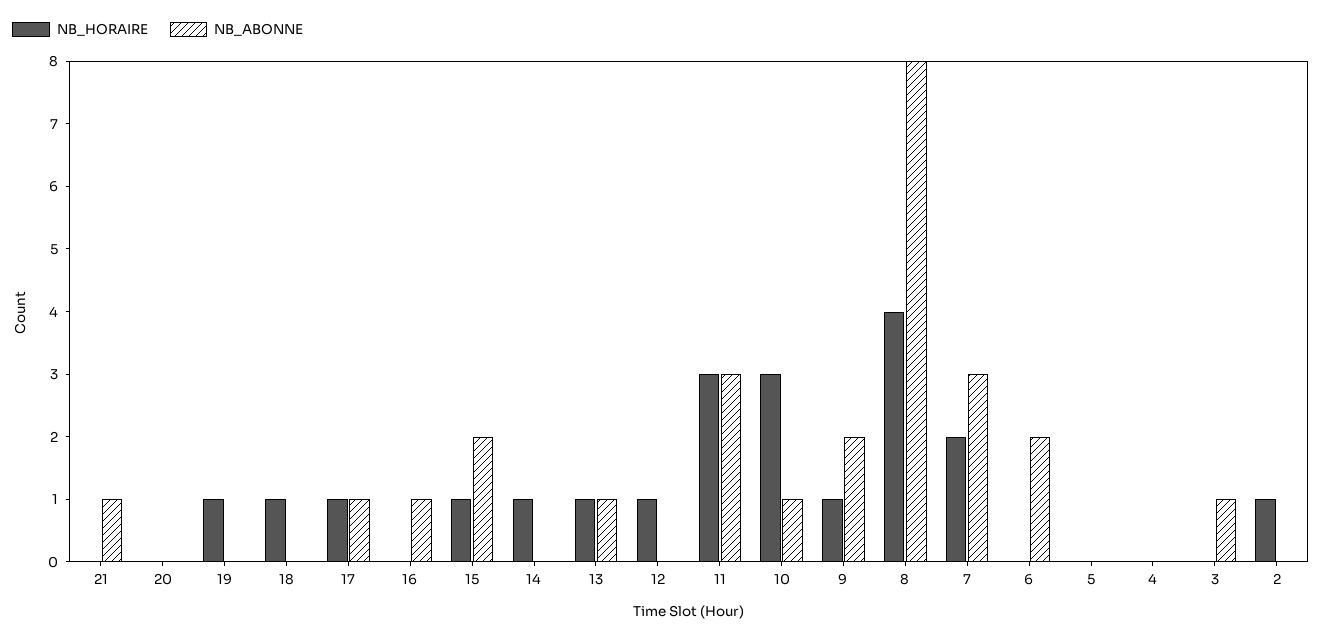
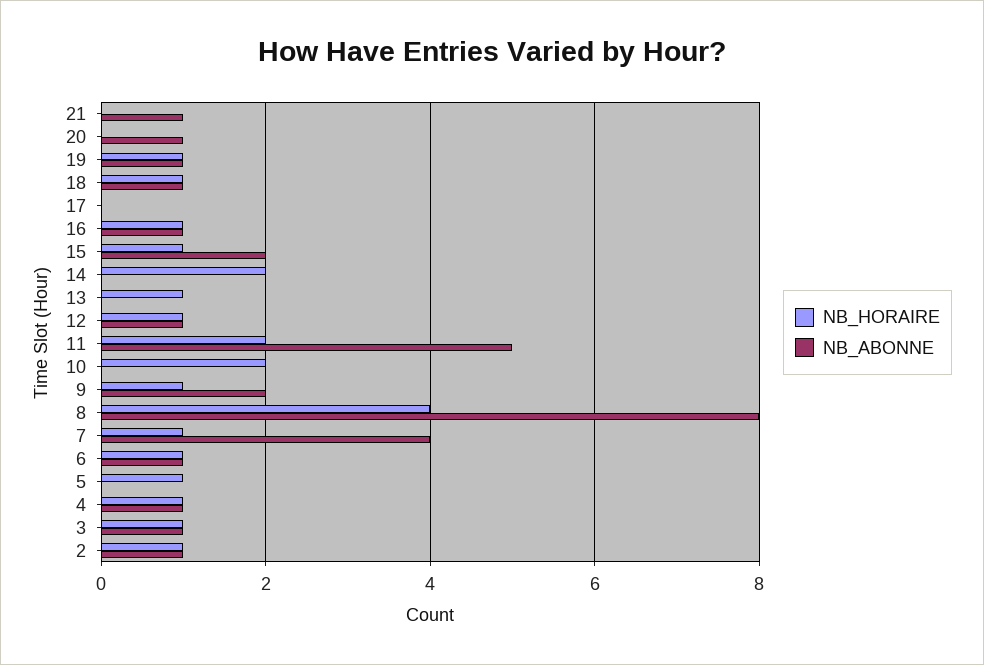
NB_ABONNE, 20: 0 -> 1
NB_ABONNE, 19: 0 -> 1
NB_ABONNE, 18: 0 -> 1
NB_HORAIRE, 17: 1 -> 0
NB_ABONNE, 17: 1 -> 0
NB_HORAIRE, 16: 0 -> 1
NB_HORAIRE, 14: 1 -> 2
NB_ABONNE, 13: 1 -> 0
NB_ABONNE, 12: 0 -> 1
NB_HORAIRE, 11: 3 -> 2
NB_ABONNE, 11: 3 -> 5
NB_HORAIRE, 10: 3 -> 2
NB_ABONNE, 10: 1 -> 0
NB_HORAIRE, 7: 2 -> 1
NB_ABONNE, 7: 3 -> 4
NB_HORAIRE, 6: 0 -> 1
NB_ABONNE, 6: 2 -> 1
NB_HORAIRE, 5: 0 -> 1
NB_HORAIRE, 4: 0 -> 1
NB_ABONNE, 4: 0 -> 1
NB_HORAIRE, 3: 0 -> 1
NB_ABONNE, 2: 0 -> 1

